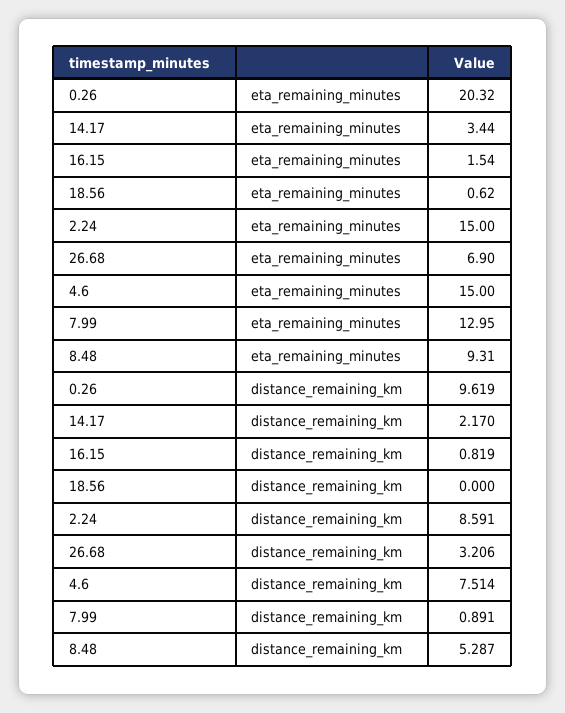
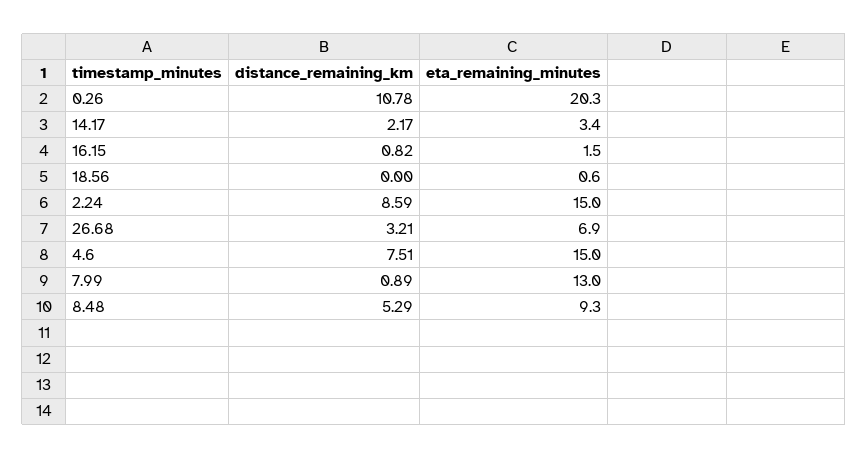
0.26, distance_remaining_km: 9.619 -> 10.78

